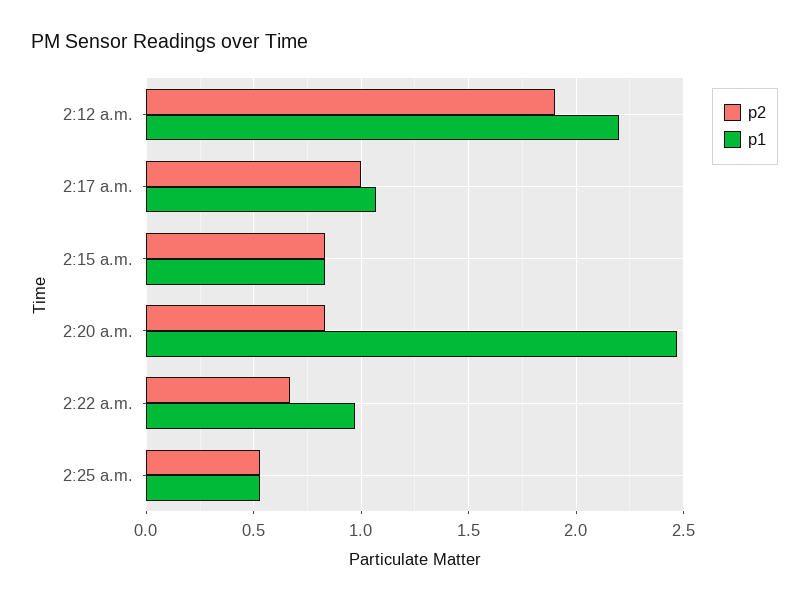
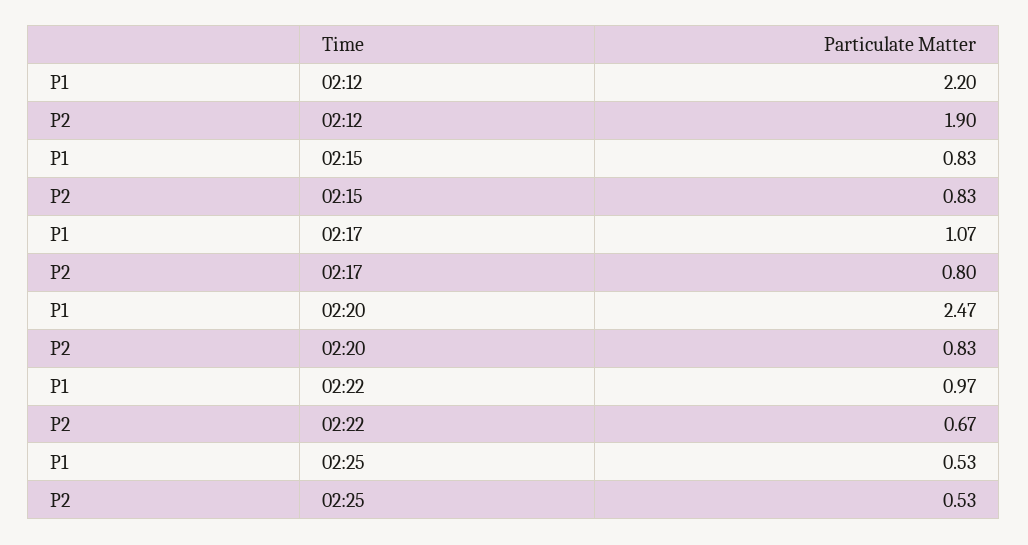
p2, 2:17 a.m.: 1 -> 0.8

